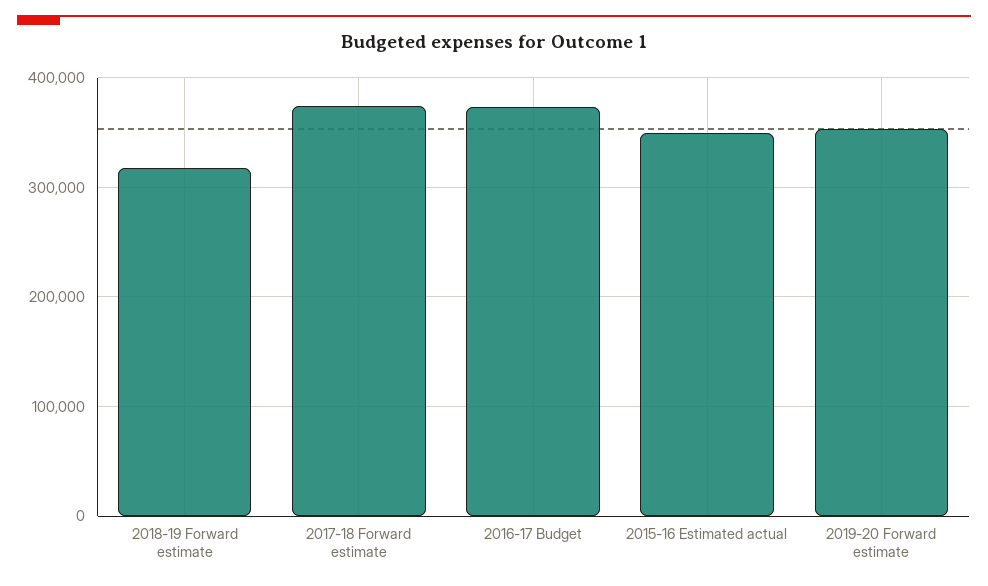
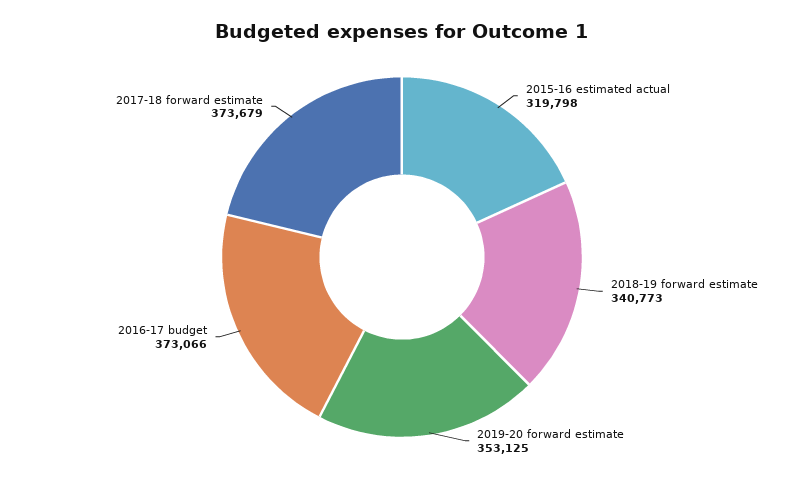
2018-19 Forward estimate: 320000 -> 340773
2015-16 Estimated actual: 350000 -> 319798

